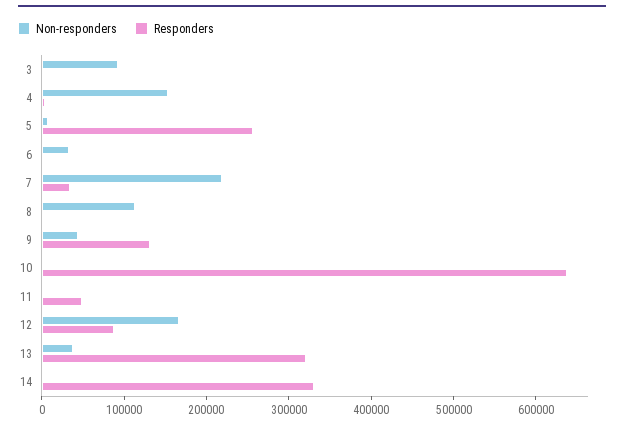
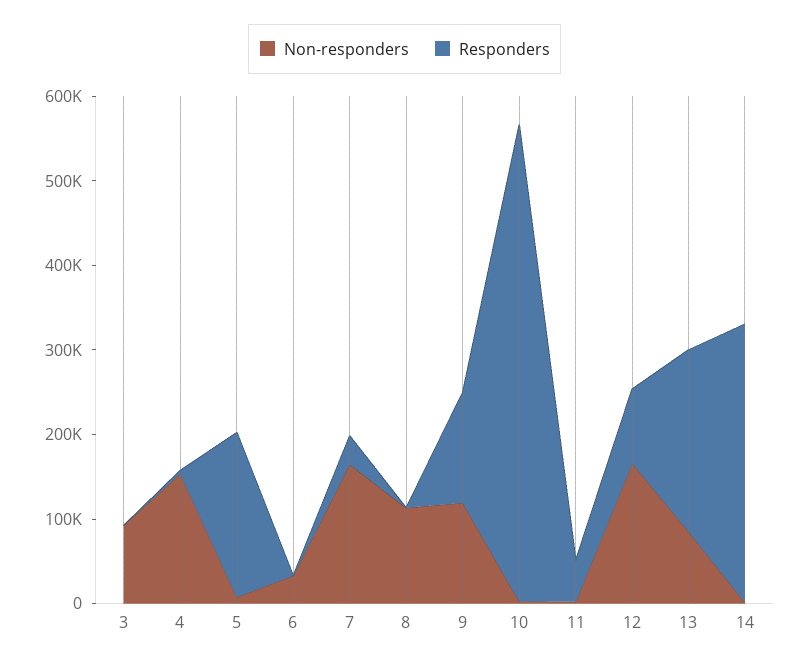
Responders, 5: 260000 -> 200000
Non-responders, 7: 220000 -> 160000
Non-responders, 9: 40000 -> 120000
Responders, 10: 640000 -> 560000
Non-responders, 13: 40000 -> 80000
Responders, 13: 320000 -> 220000

